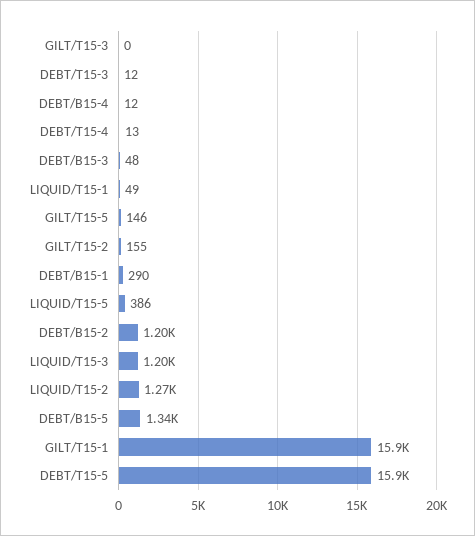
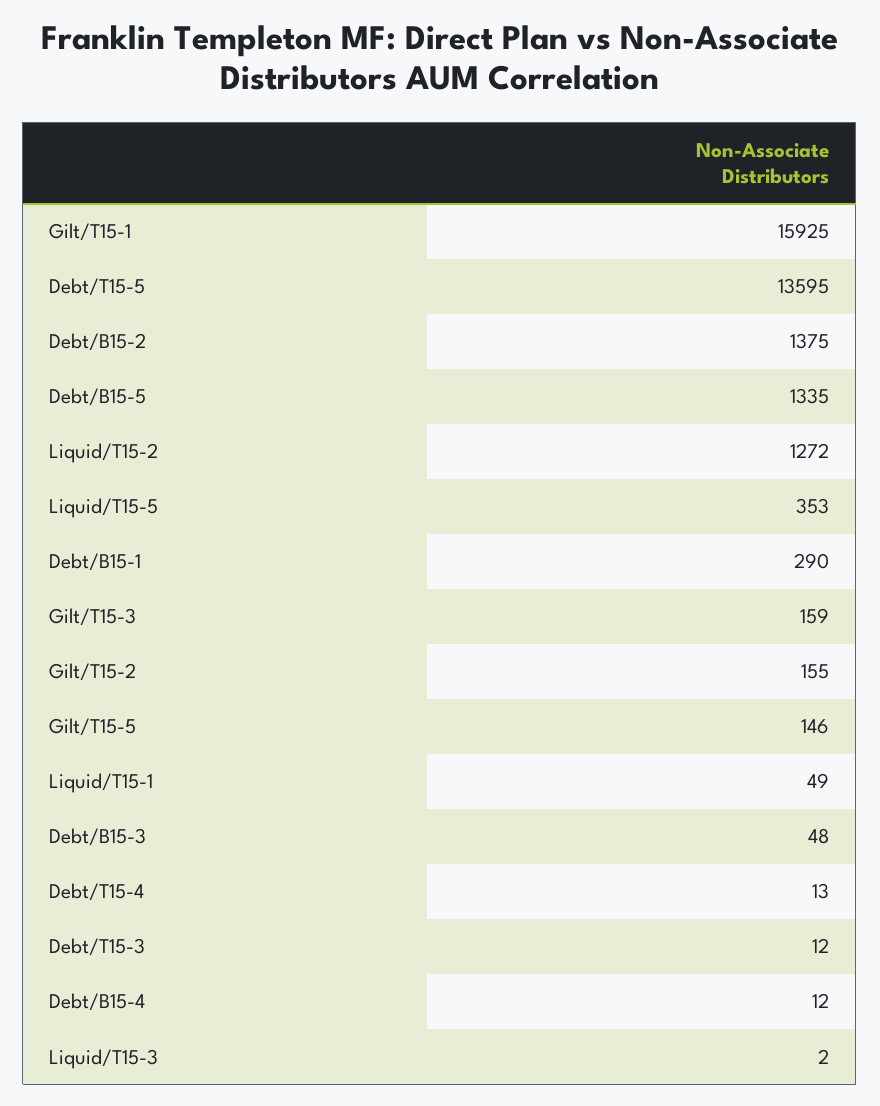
GILT/T15-3: 0 -> 159
LIQUID/T15-5: 386 -> 353
DEBT/B15-2: 1200 -> 1375
LIQUID/T15-3: 1200 -> 2
DEBT/T15-5: 15900 -> 13595

